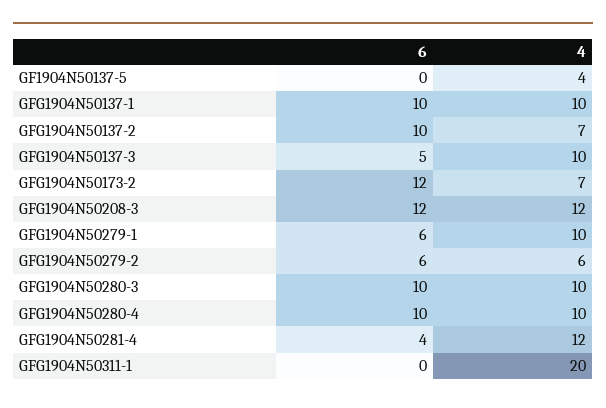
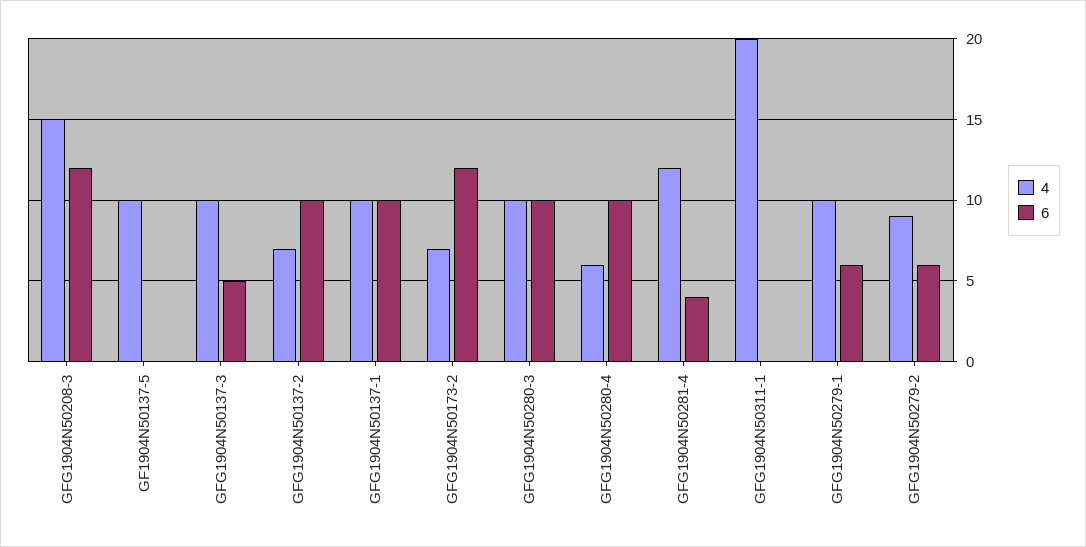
4, GF1904N50137-5: 4 -> 10
4, GFG1904N50208-3: 12 -> 15
4, GFG1904N50279-2: 6 -> 9
4, GFG1904N50280-4: 10 -> 6

